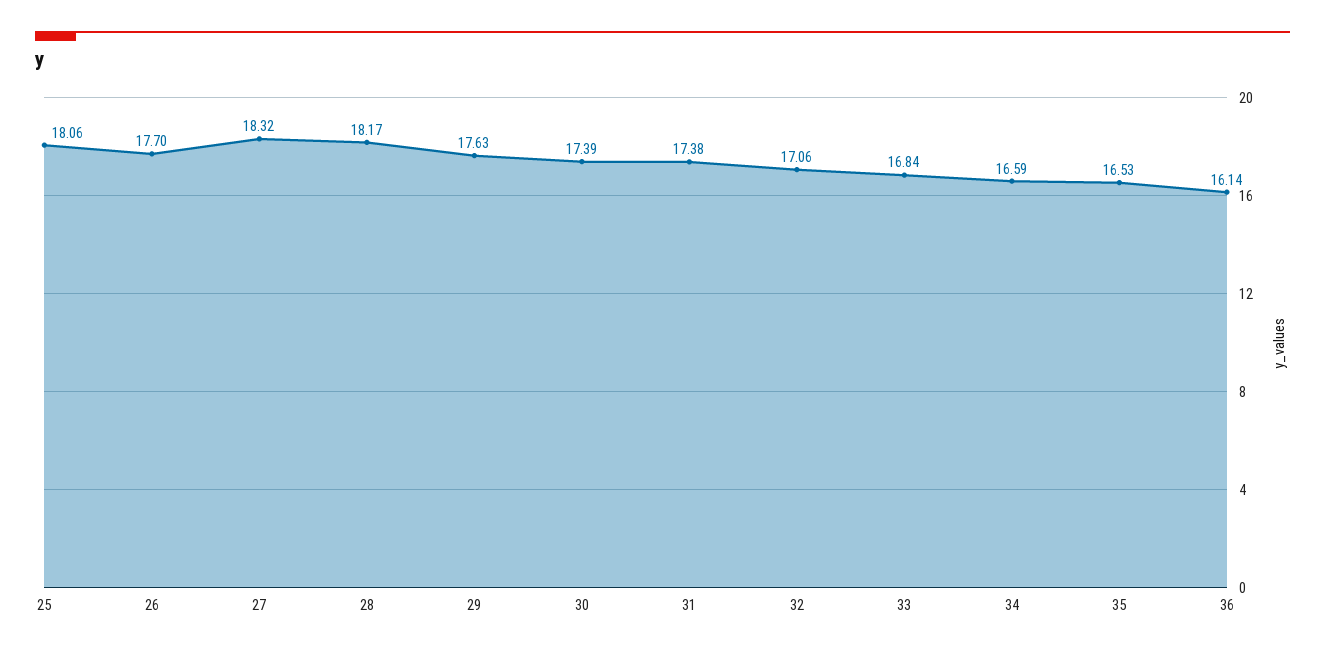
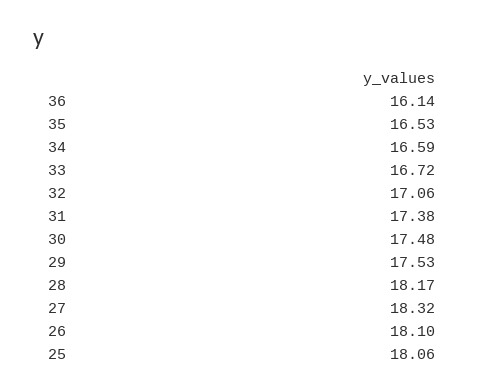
26: 17.7 -> 18.1
29: 17.63 -> 17.53
30: 17.39 -> 17.48
33: 16.84 -> 16.72

